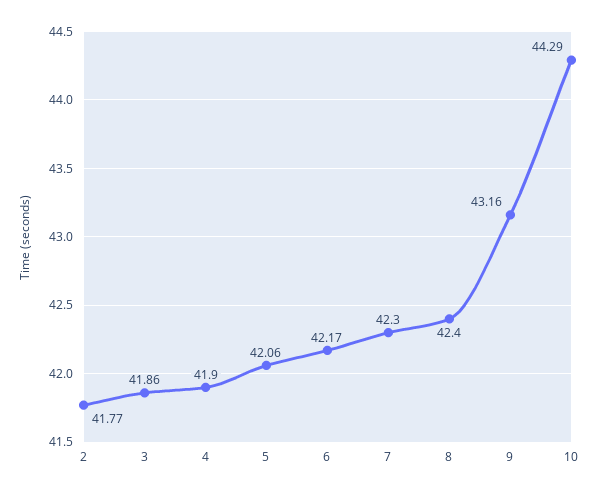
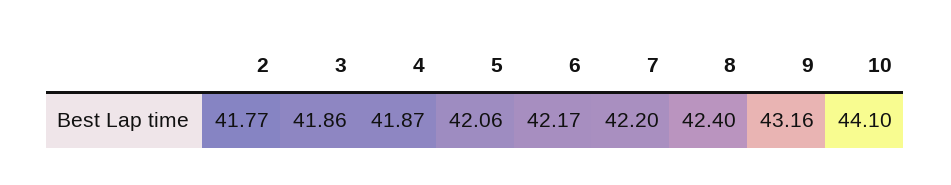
4: 41.9 -> 41.87
7: 42.3 -> 42.2
10: 44.29 -> 44.1

